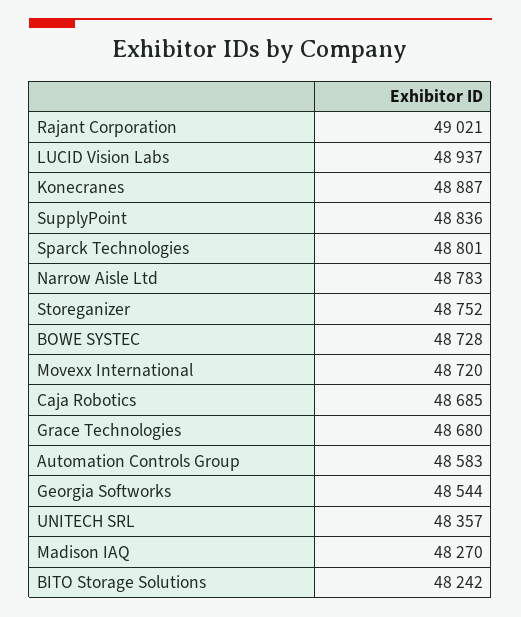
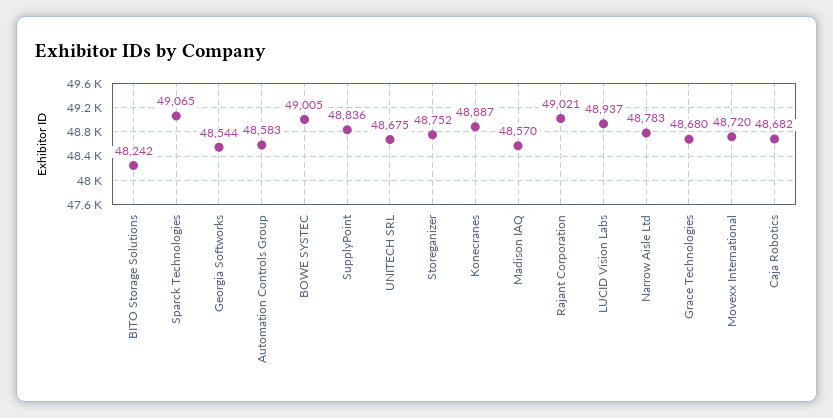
Sparck Technologies: 48801 -> 49065
BOWE SYSTEC: 48728 -> 49005
Caja Robotics: 48685 -> 48682
UNITECH SRL: 48357 -> 48675
Madison IAQ: 48270 -> 48570

